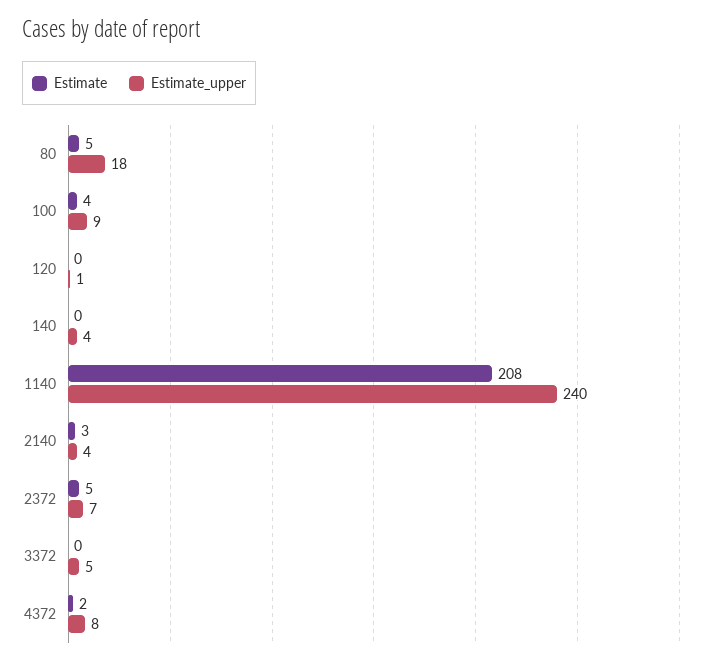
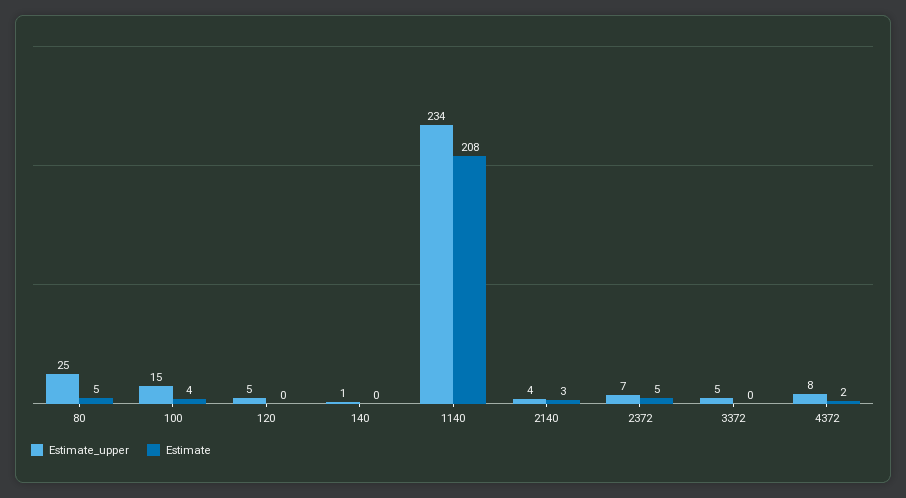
Estimate_upper, 80: 18 -> 25
Estimate_upper, 100: 9 -> 15
Estimate_upper, 120: 1 -> 5
Estimate_upper, 140: 4 -> 1
Estimate_upper, 1140: 240 -> 234

